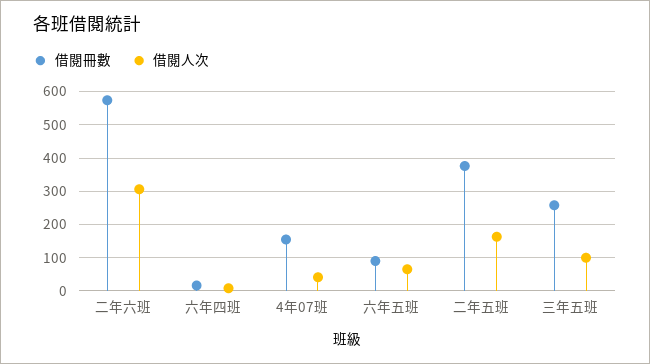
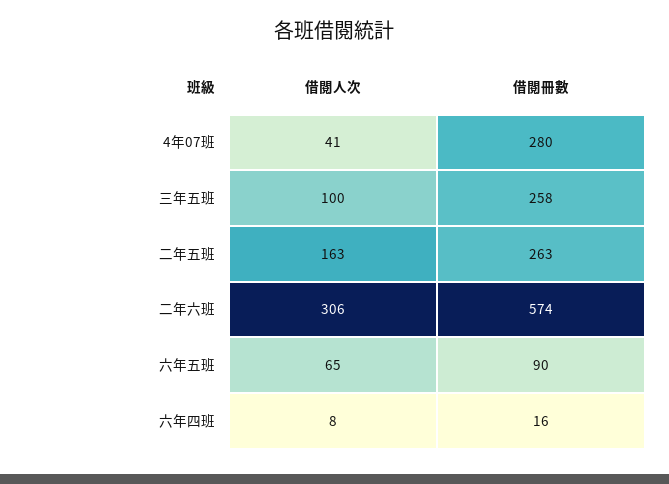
借閱冊數, 4年07班: 160 -> 280
借閱冊數, 二年五班: 380 -> 263

